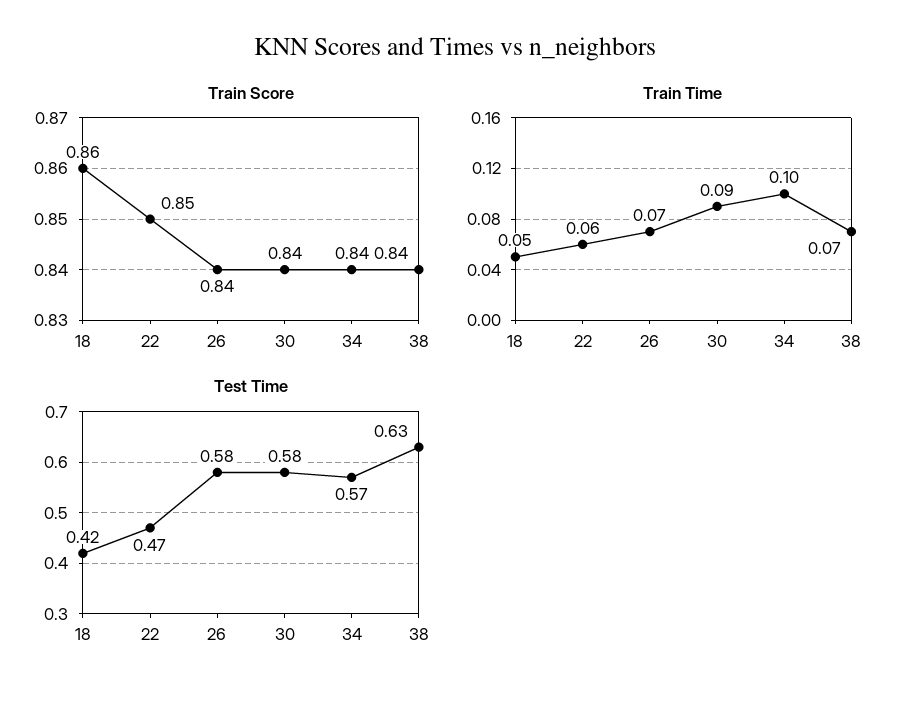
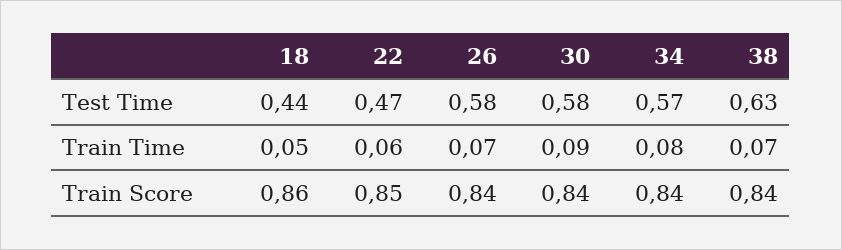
Train Time, 34: 0.1 -> 0.08
Test Time, 18: 0.42 -> 0.44

